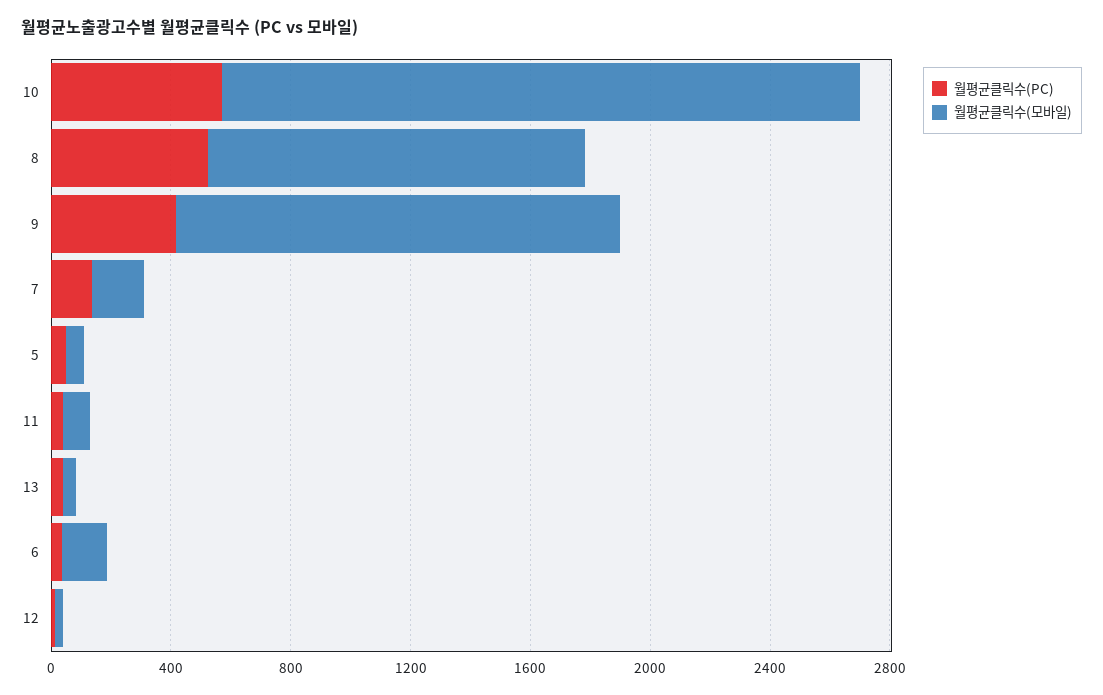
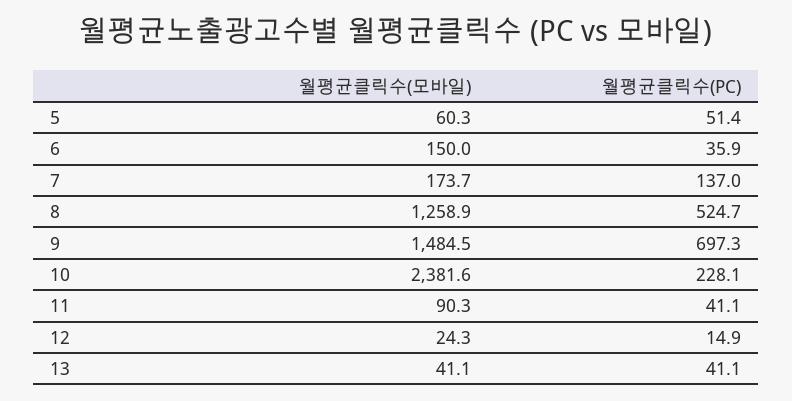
월평균클릭수(PC), 10: 600 -> 228.1
월평균클릭수(모바일), 10: 2100 -> 2381.6
월평균클릭수(PC), 9: 400 -> 697.3

